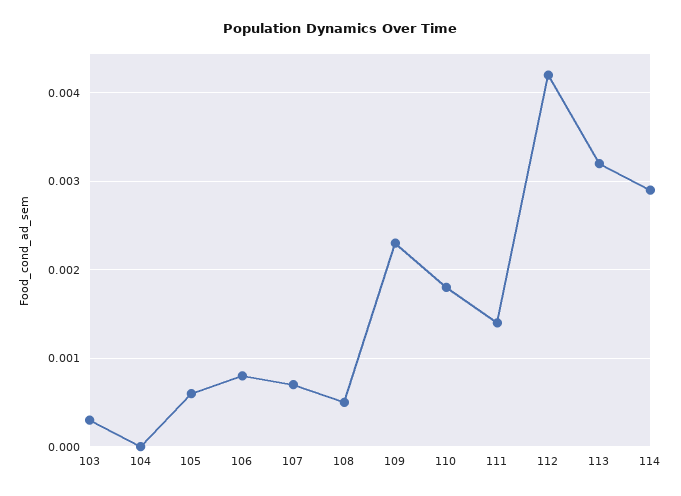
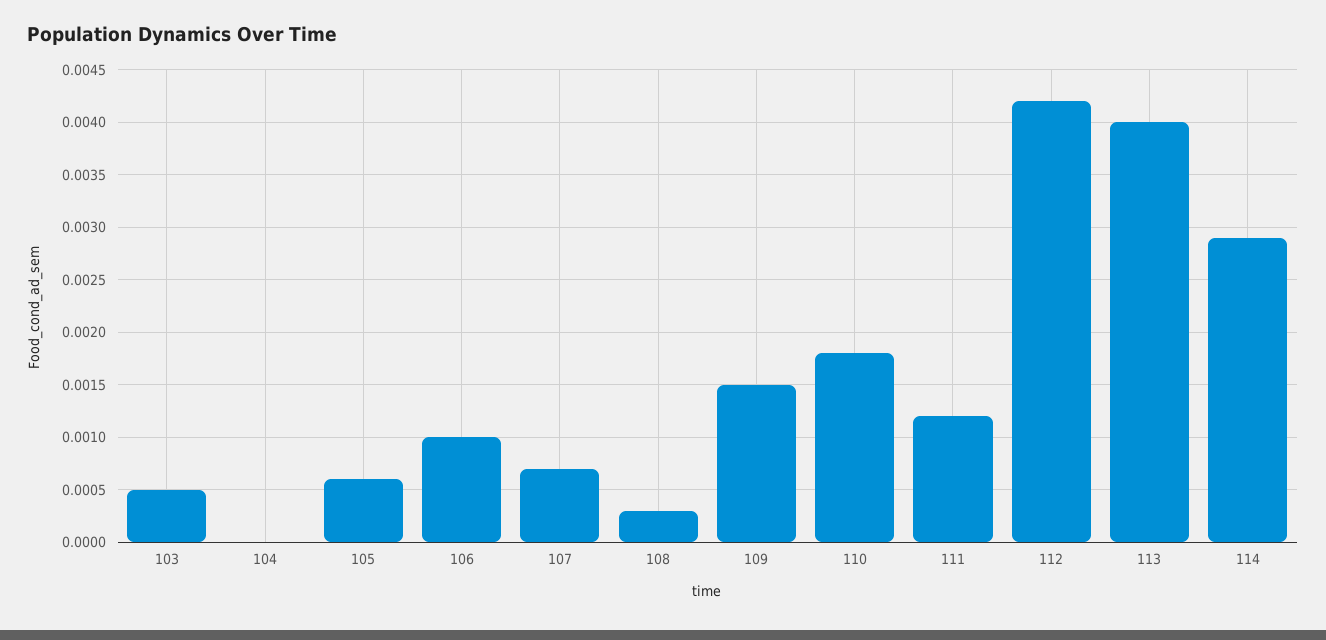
103: 0.0003 -> 0.0005
106: 0.0008 -> 0.001
108: 0.0005 -> 0.0003
109: 0.0023 -> 0.0015
111: 0.0014 -> 0.0012
113: 0.0032 -> 0.004

